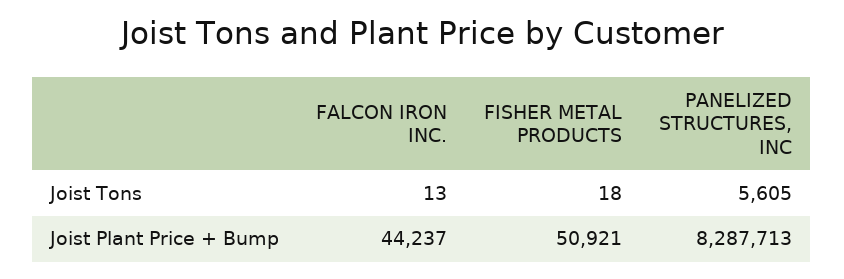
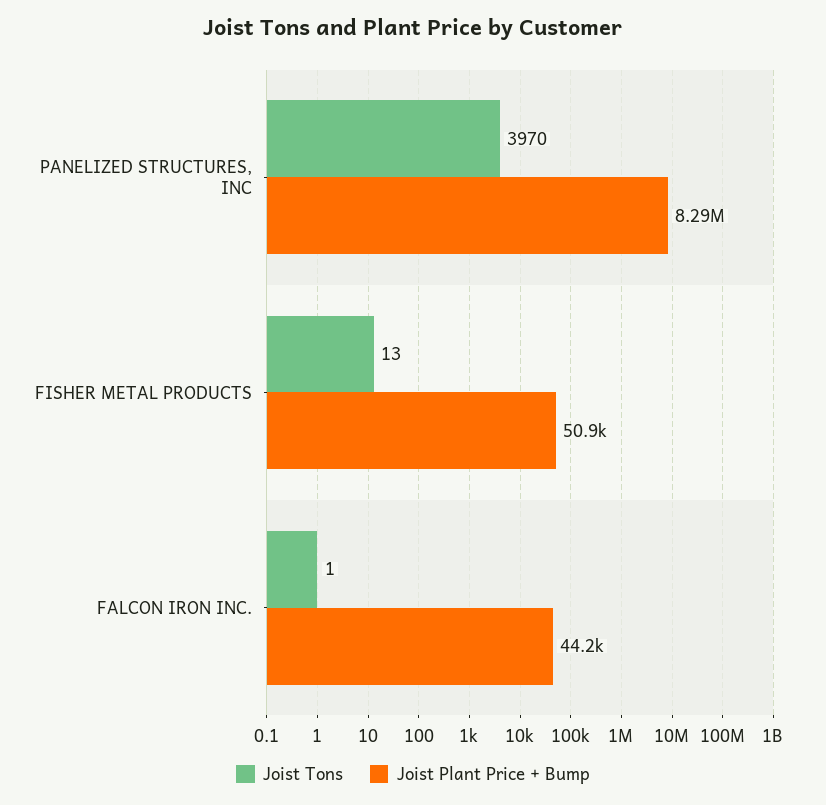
Joist Tons, FALCON IRON INC.: 13 -> 1
Joist Tons, FISHER METAL PRODUCTS: 18 -> 13
Joist Tons, PANELIZED STRUCTURES, INC: 5605 -> 3970

